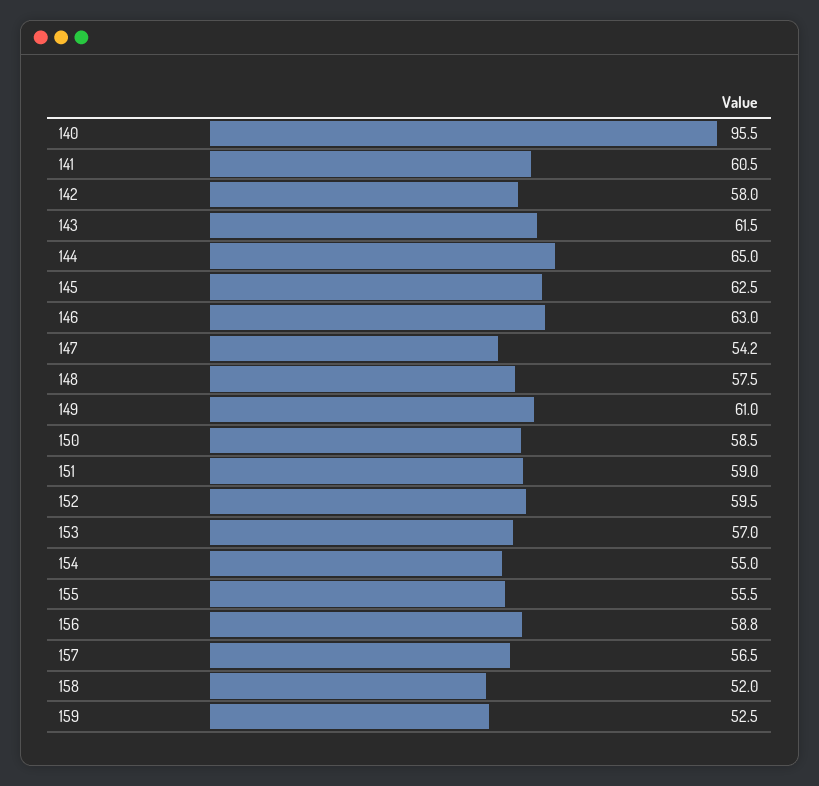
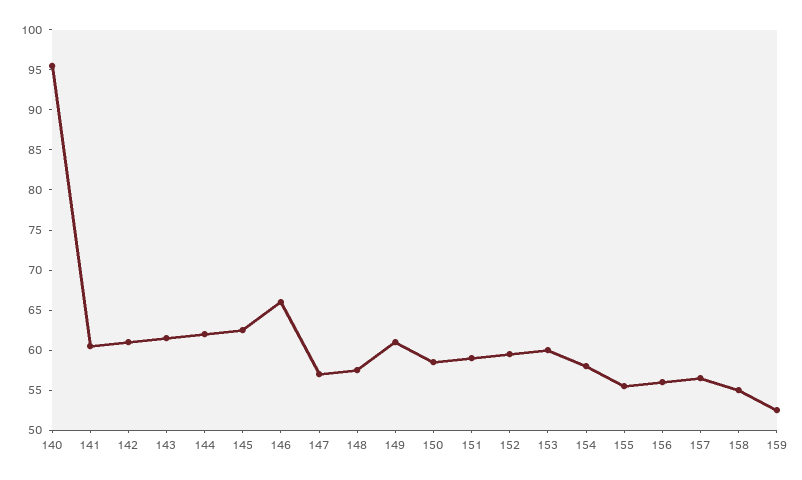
142: 58 -> 61
144: 65 -> 62
146: 63 -> 66
147: 54.2 -> 57
153: 57 -> 60
154: 55 -> 58
156: 58.8 -> 56
158: 52 -> 55

